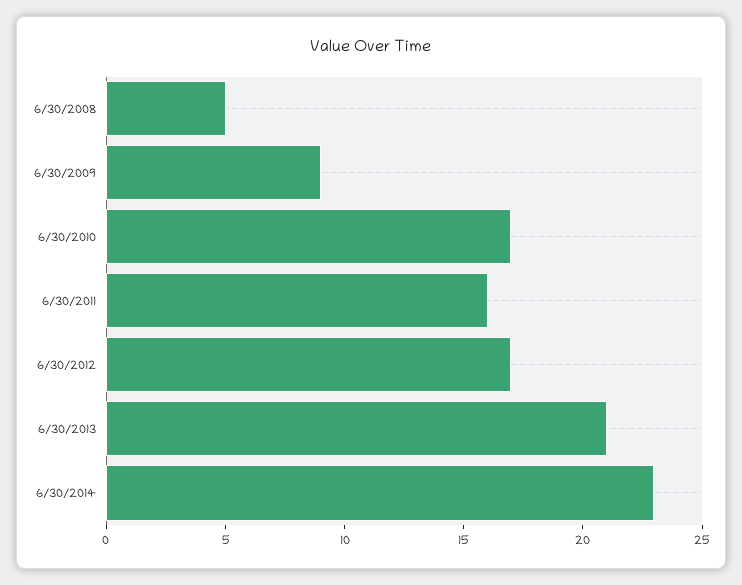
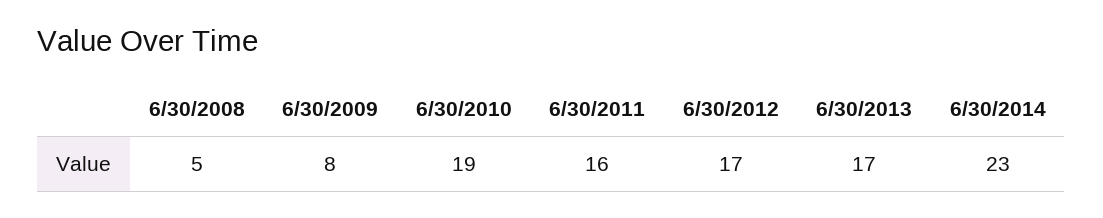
6/30/2009: 9 -> 8
6/30/2010: 17 -> 19
6/30/2013: 21 -> 17

